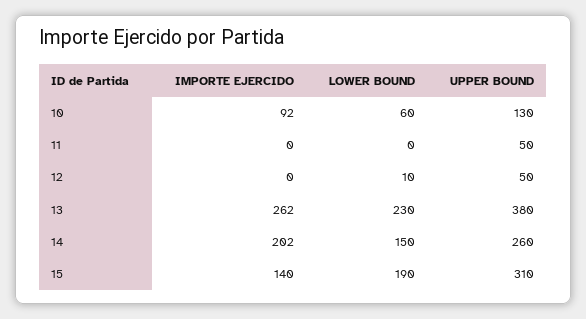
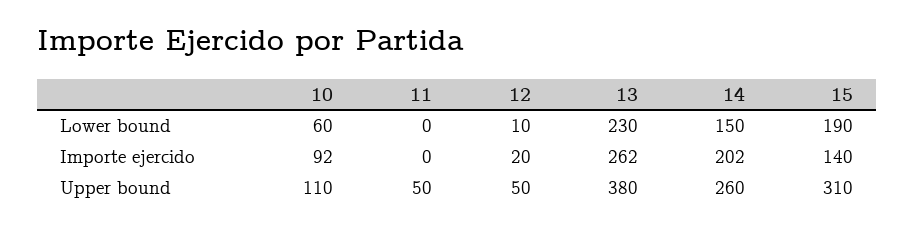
UPPER BOUND, 10: 130 -> 110
IMPORTE EJERCIDO, 12: 0 -> 20

